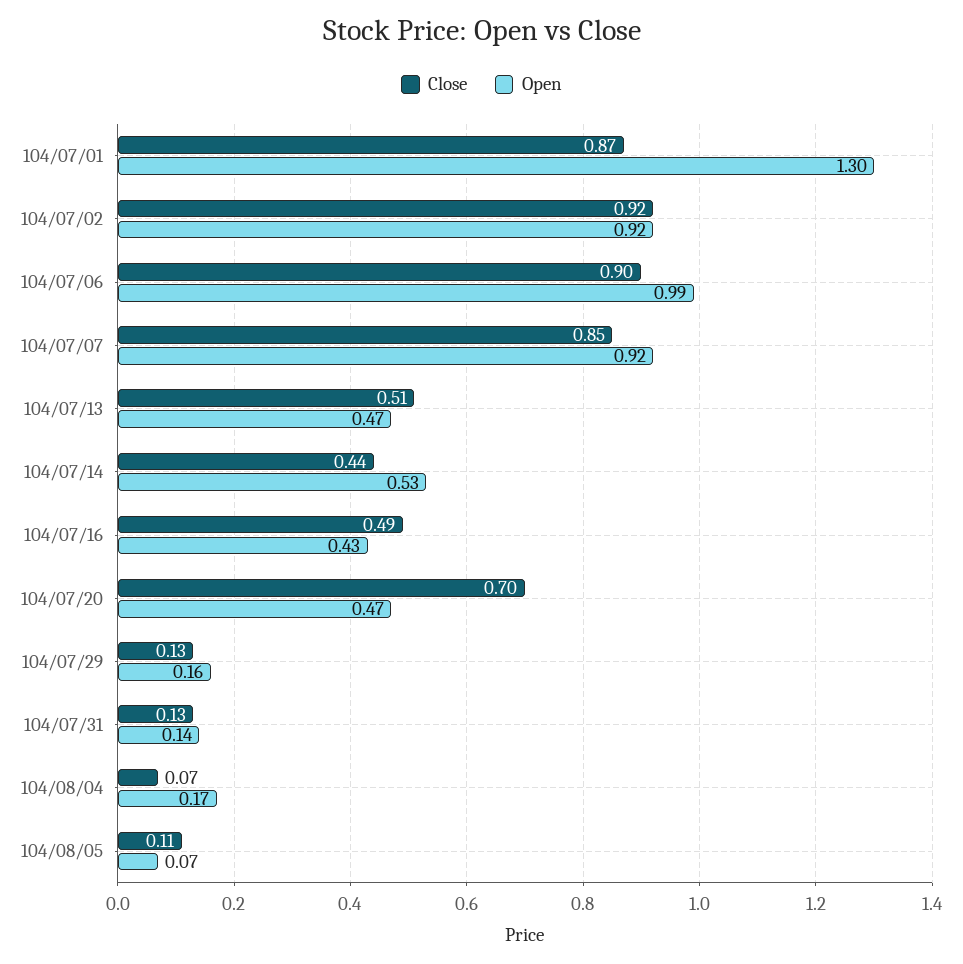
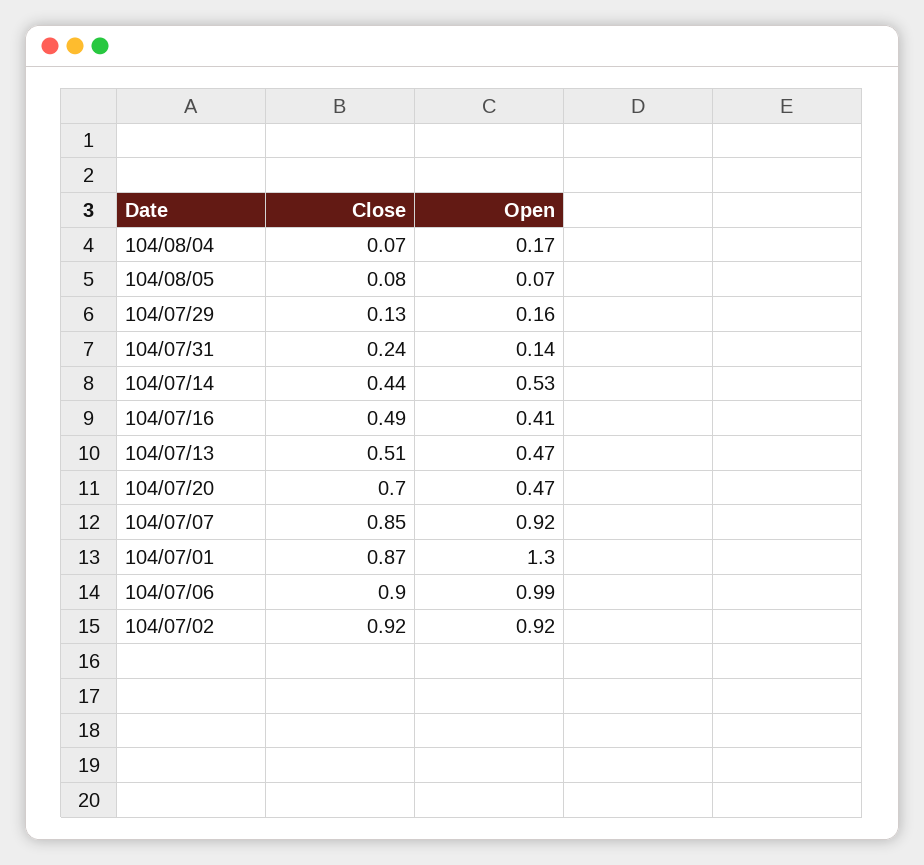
Open, 104/07/16: 0.43 -> 0.41
Close, 104/07/31: 0.13 -> 0.24
Close, 104/08/05: 0.11 -> 0.08

